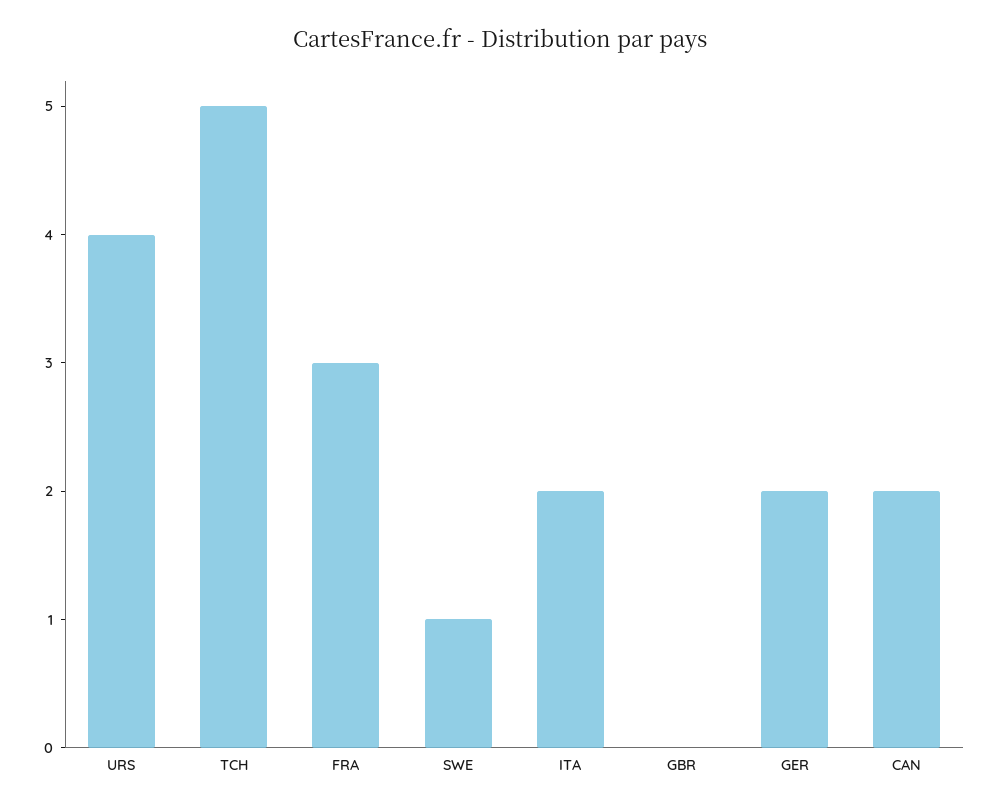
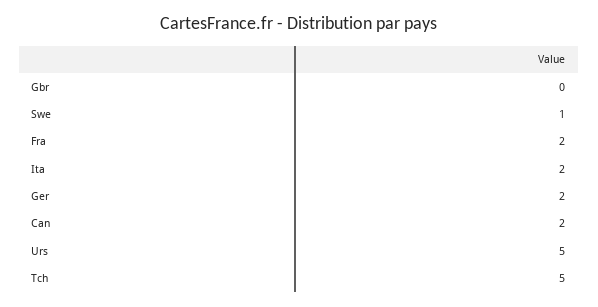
URS: 4 -> 5
FRA: 3 -> 2

